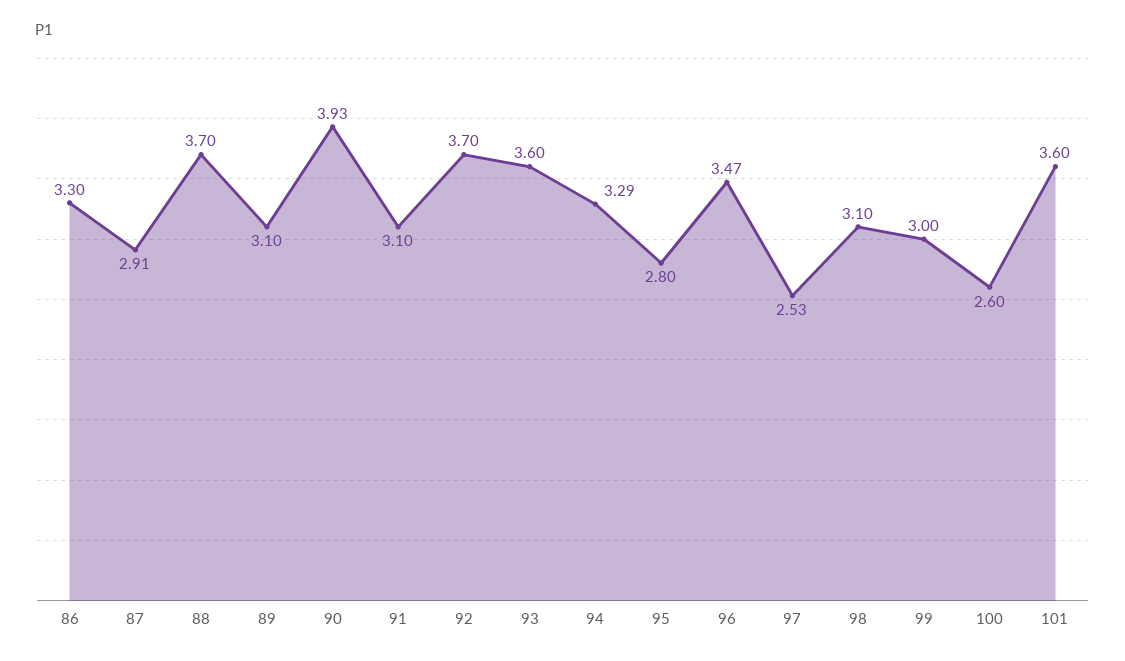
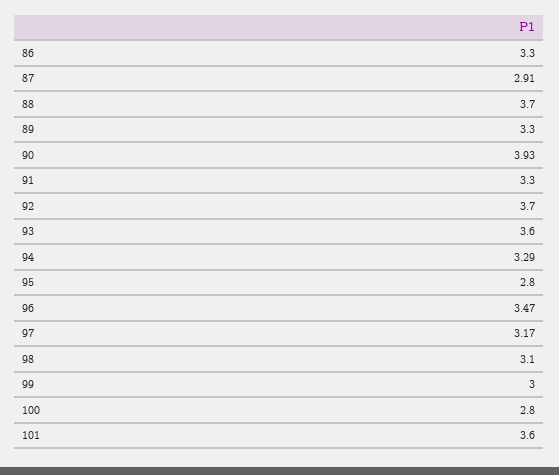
89: 3.1 -> 3.3
91: 3.1 -> 3.3
97: 2.53 -> 3.17
100: 2.6 -> 2.8

